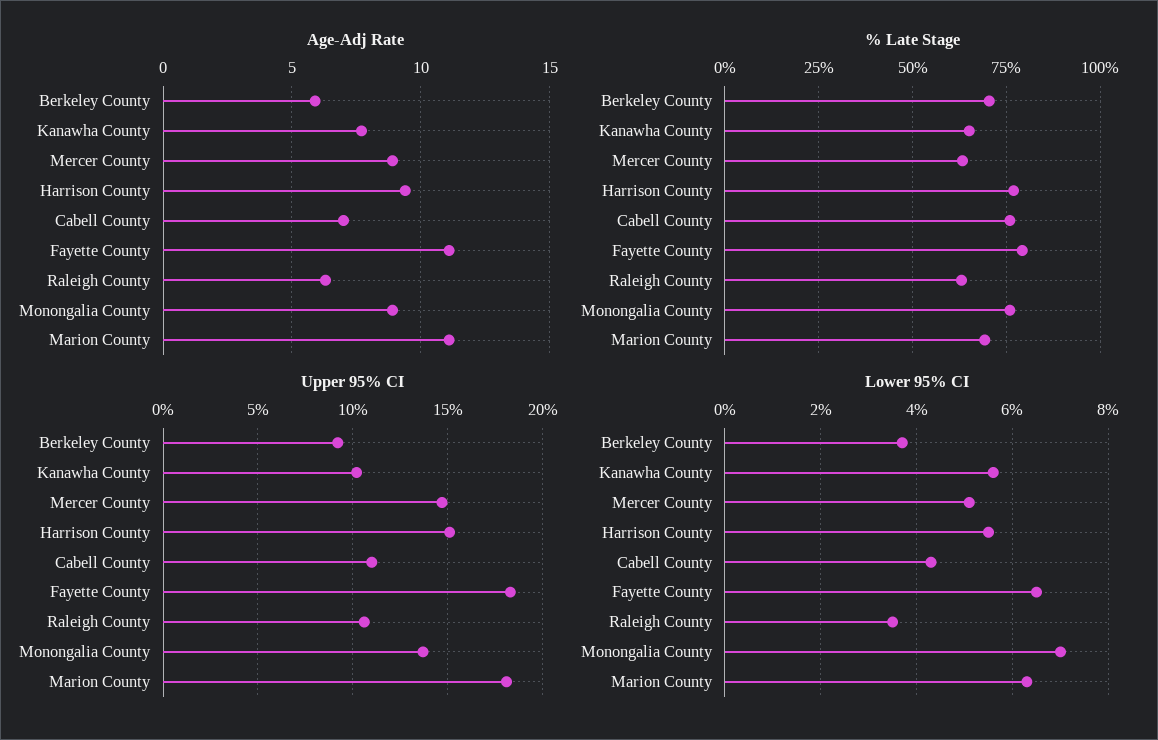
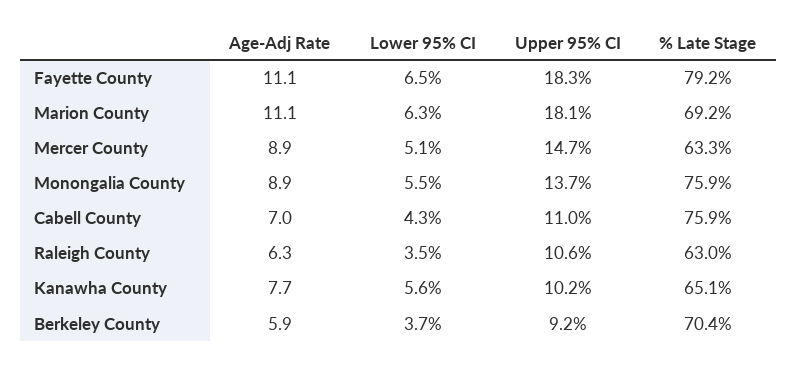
Age-Adj Rate, Harrison County: 9.5 -> none
% Late Stage, Harrison County: 77.5 -> none
Upper 95% CI, Harrison County: 15 -> none
Lower 95% CI, Harrison County: 5.5 -> none
Lower 95% CI, Monongalia County: 7 -> 5.5

